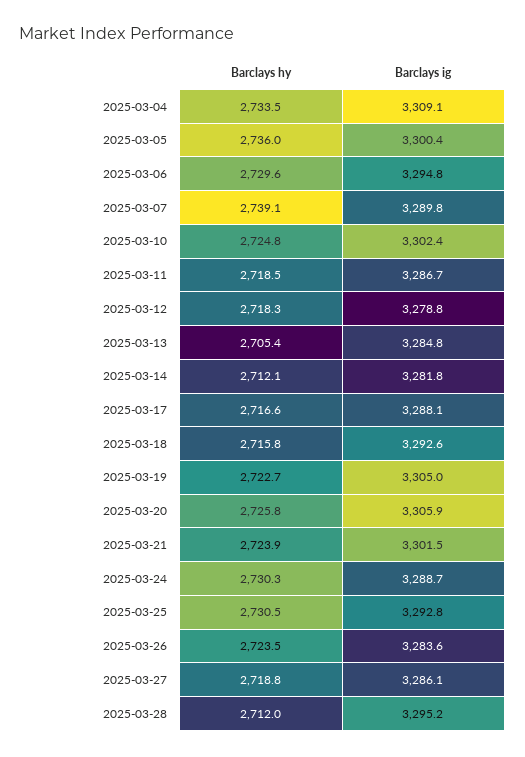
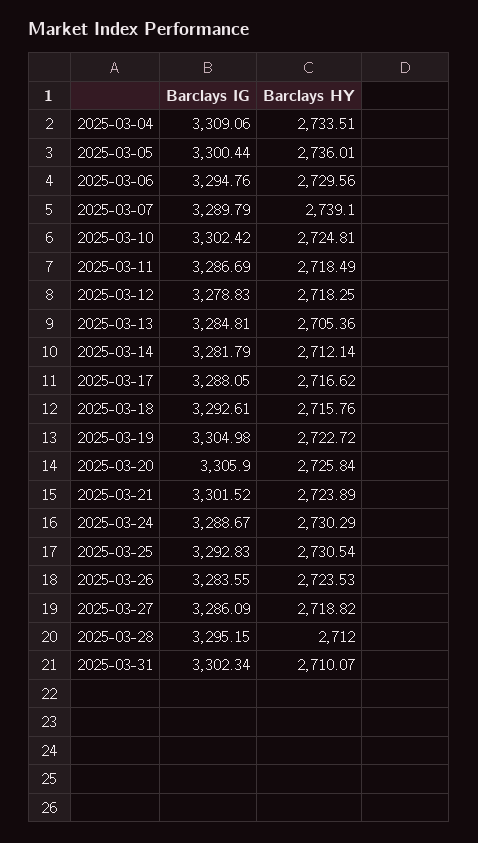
Barclays ig, 2025-03-31: none -> 3302.34
Barclays hy, 2025-03-31: none -> 2710.07

